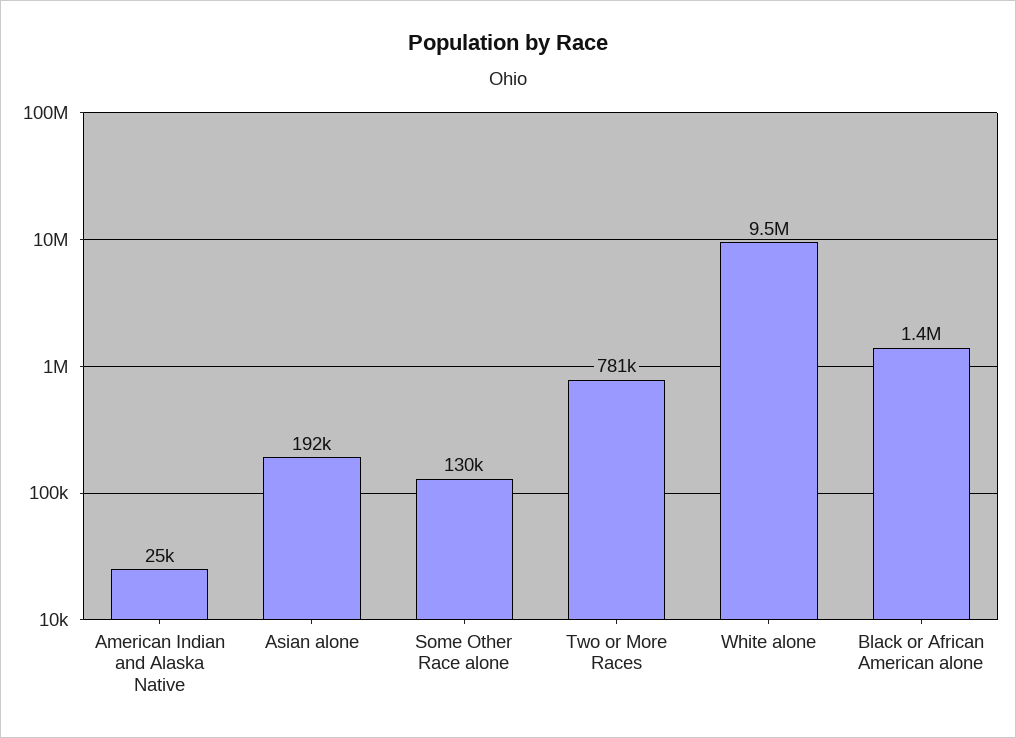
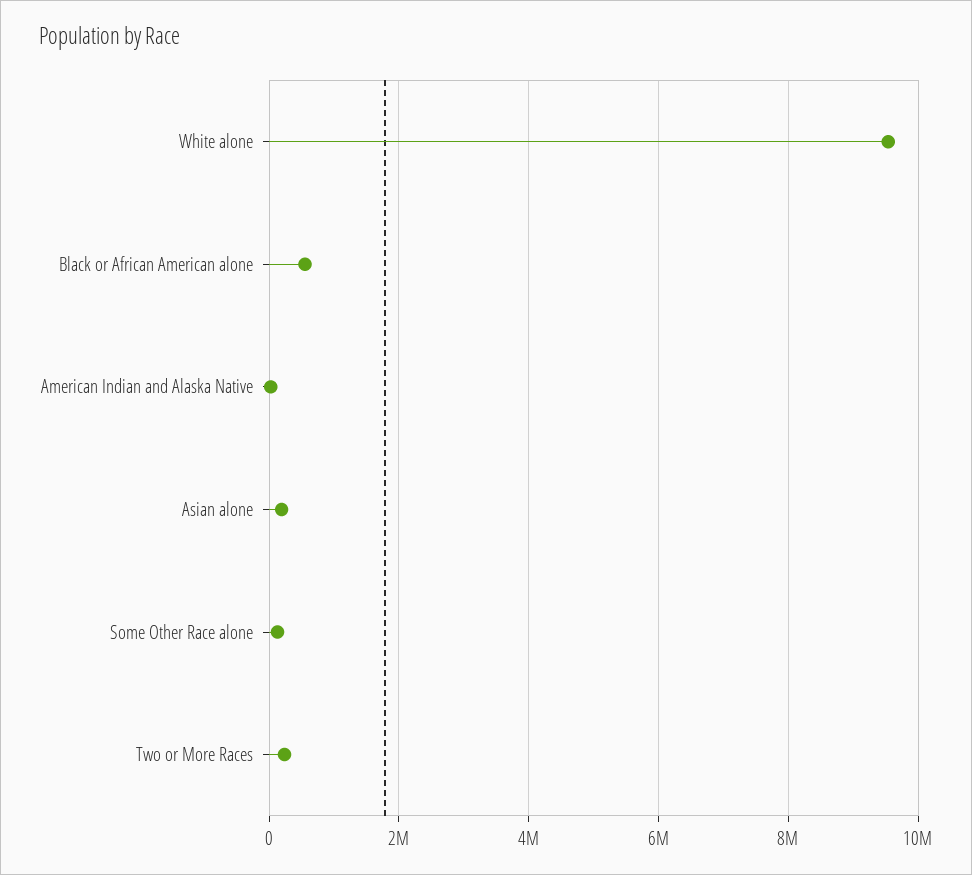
Two or More Races: 781000 -> 200000
Black or African American alone: 1400000 -> 600000

